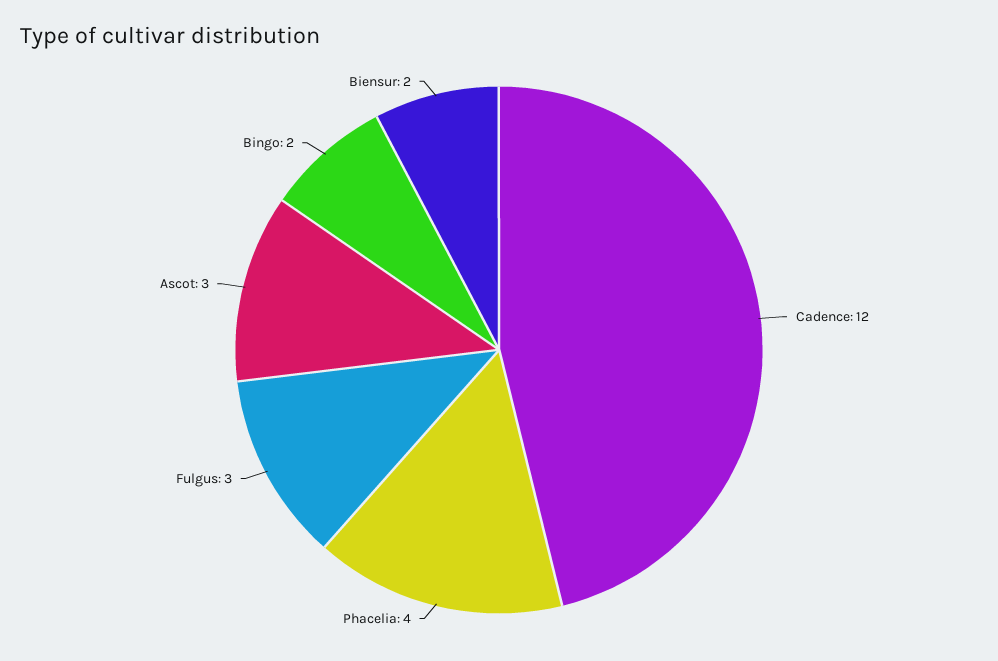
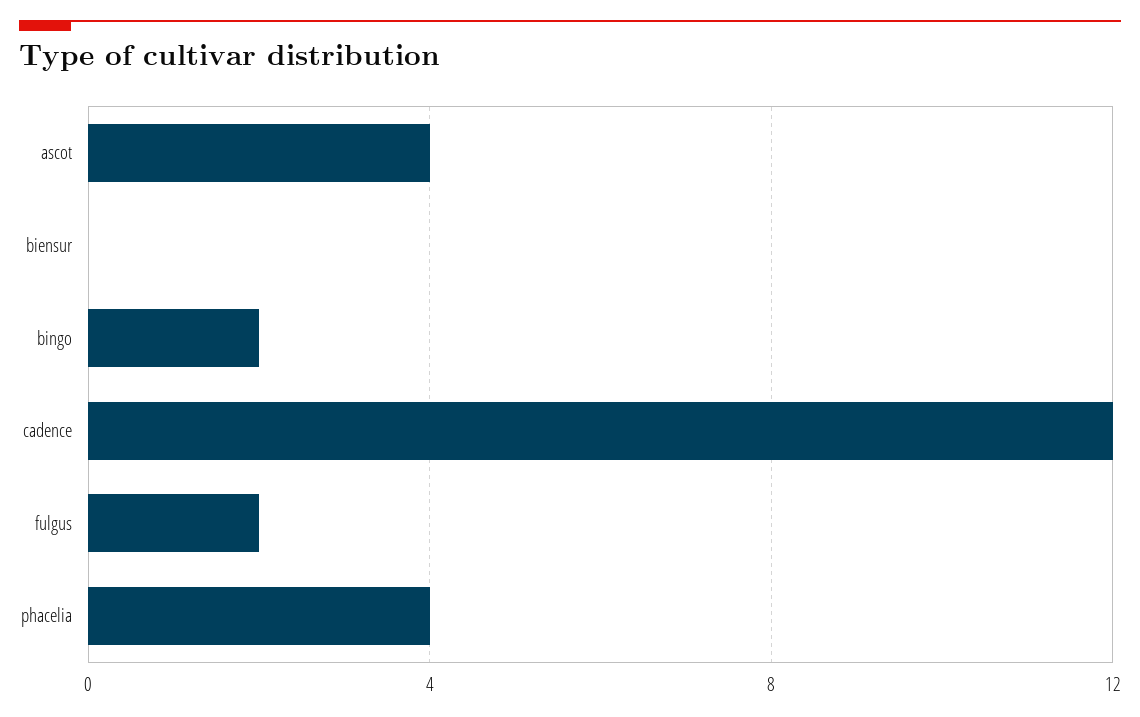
Fulgus: 3 -> 2
Ascot: 3 -> 4
Biensur: 2 -> 0

